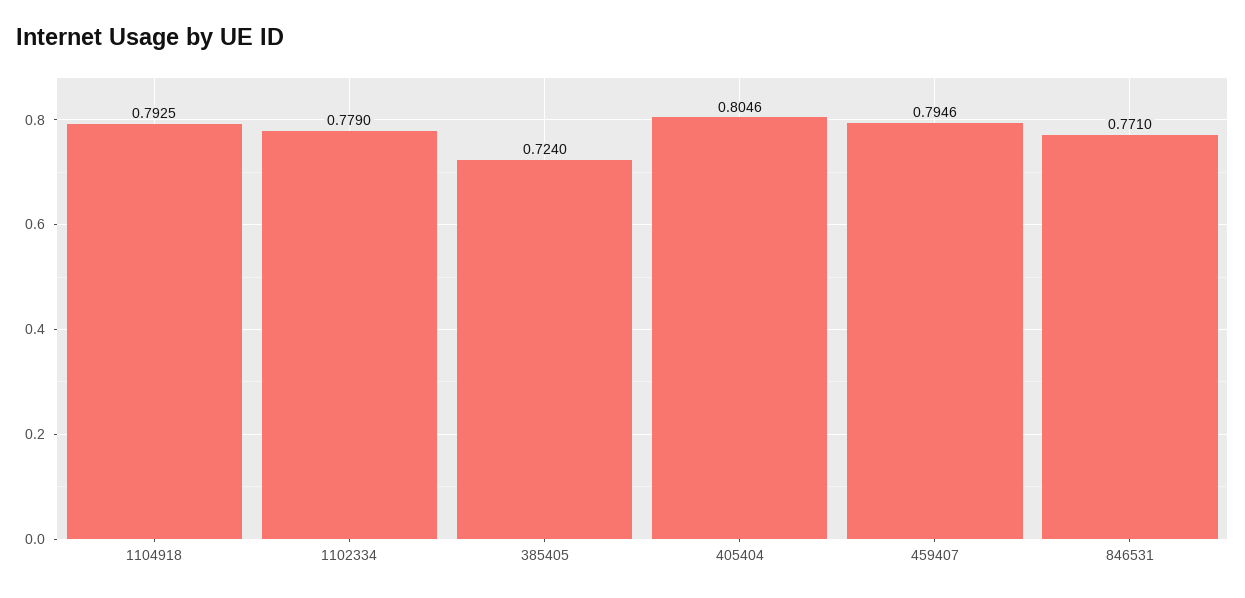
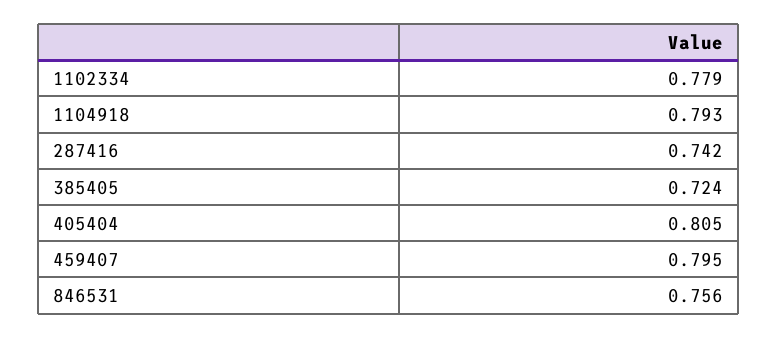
846531: 0.771 -> 0.756
287416: none -> 0.742

